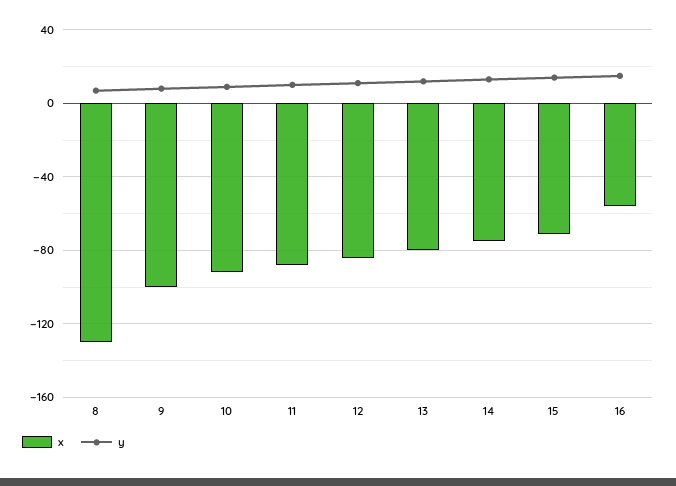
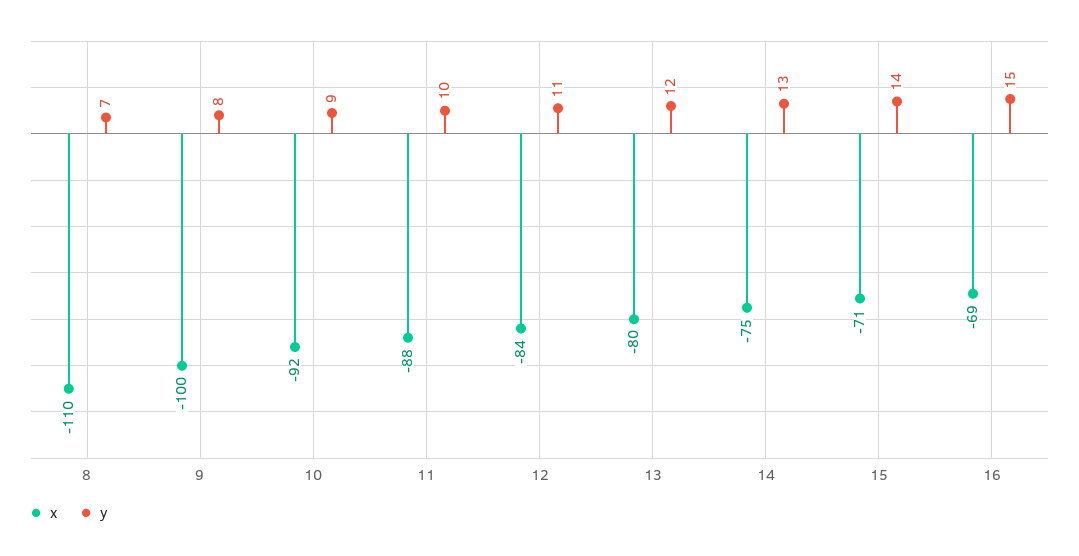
x, 8: -130 -> -110
x, 16: -55 -> -69

